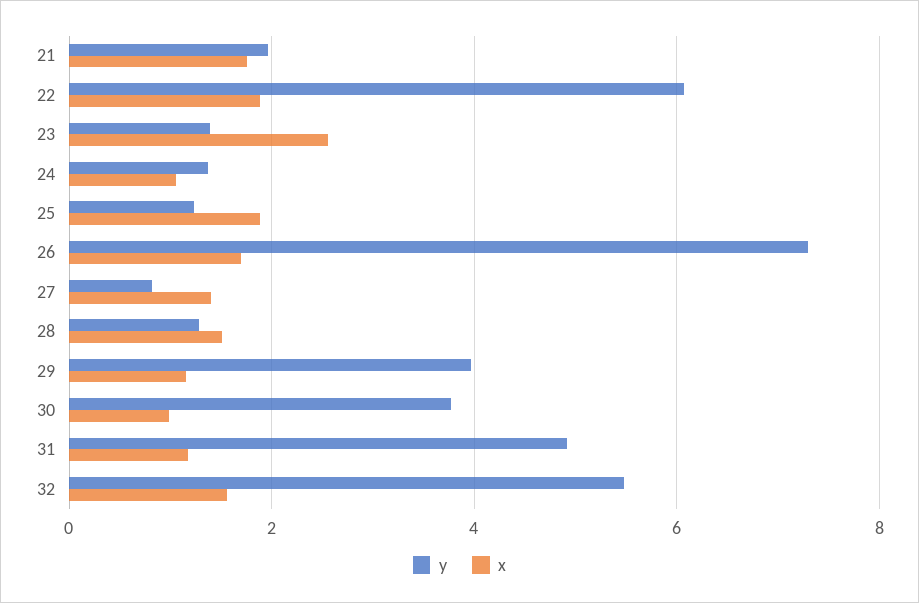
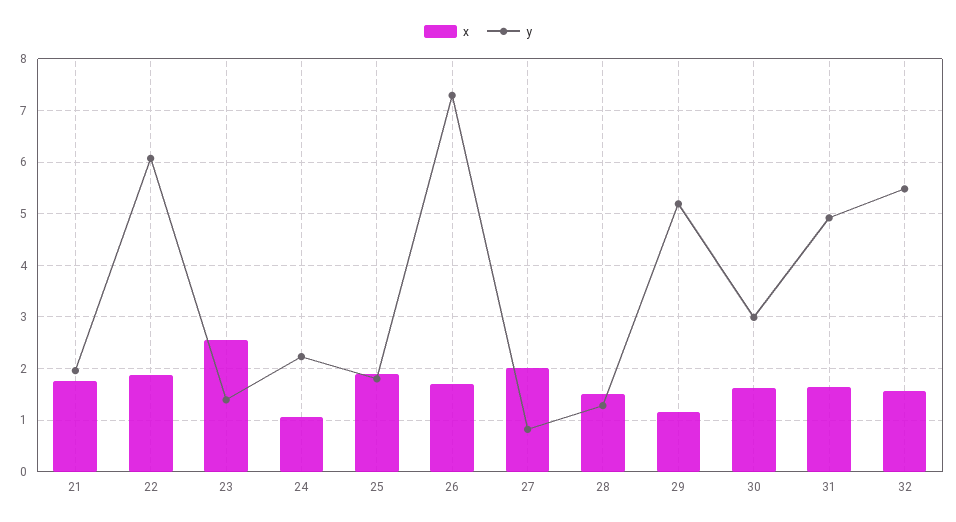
y, 24: 1.4 -> 2.2
y, 25: 1.2 -> 1.8
x, 27: 1.4 -> 2
y, 29: 4 -> 5.2
y, 30: 3.8 -> 3
x, 30: 1 -> 1.6
x, 31: 1.2 -> 1.6

